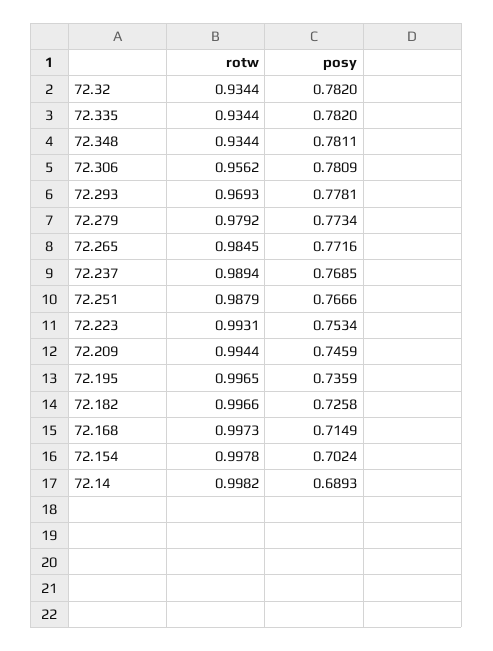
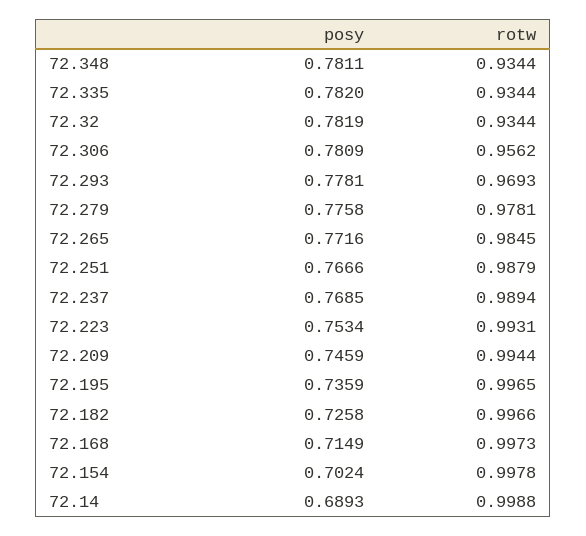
posy, 72.32: 0.782 -> 0.7819
rotw, 72.279: 0.9792 -> 0.9781
posy, 72.279: 0.7734 -> 0.7758
rotw, 72.14: 0.9982 -> 0.9988

